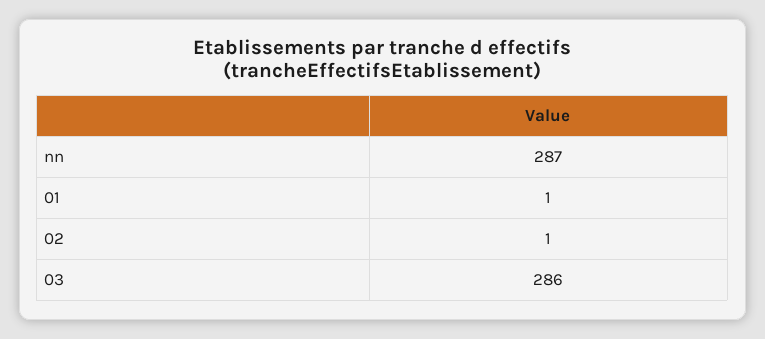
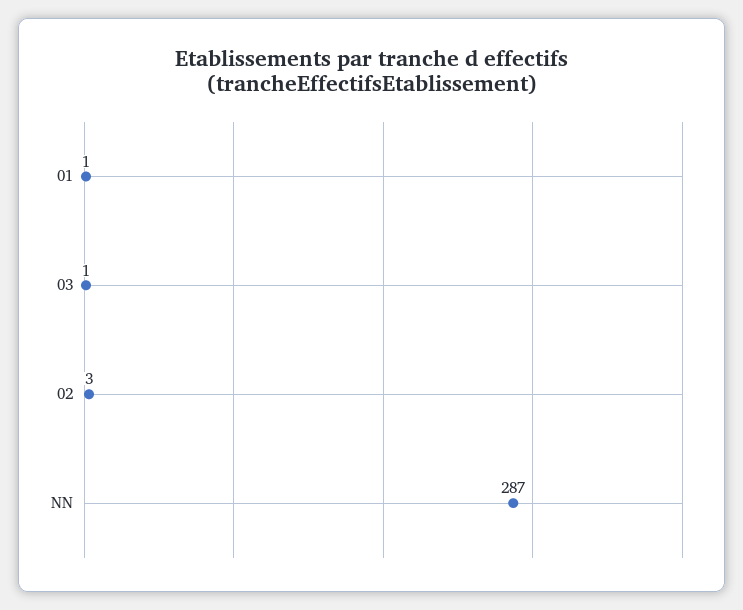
02: 1 -> 3
03: 286 -> 1

